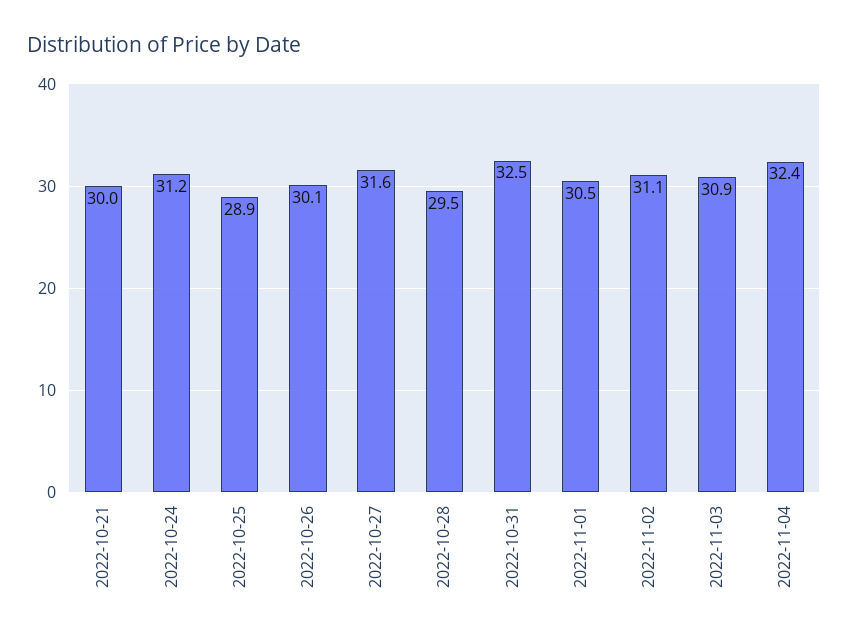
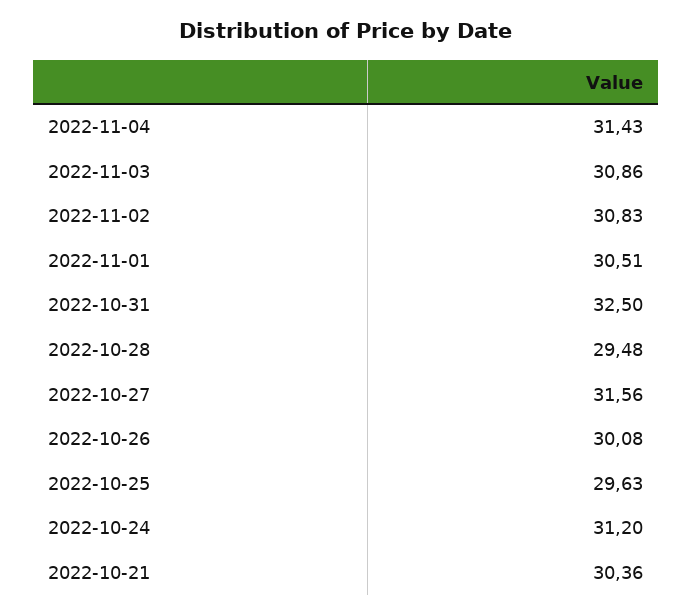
2022-10-21: 30 -> 30.36
2022-10-25: 28.9 -> 29.63
2022-11-02: 31.1 -> 30.83
2022-11-04: 32.4 -> 31.43

